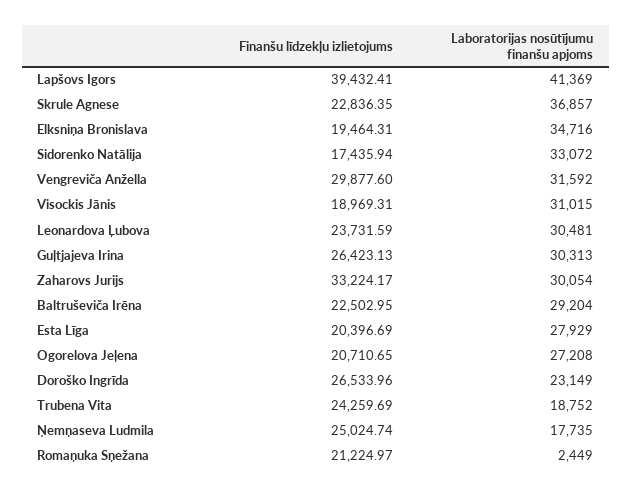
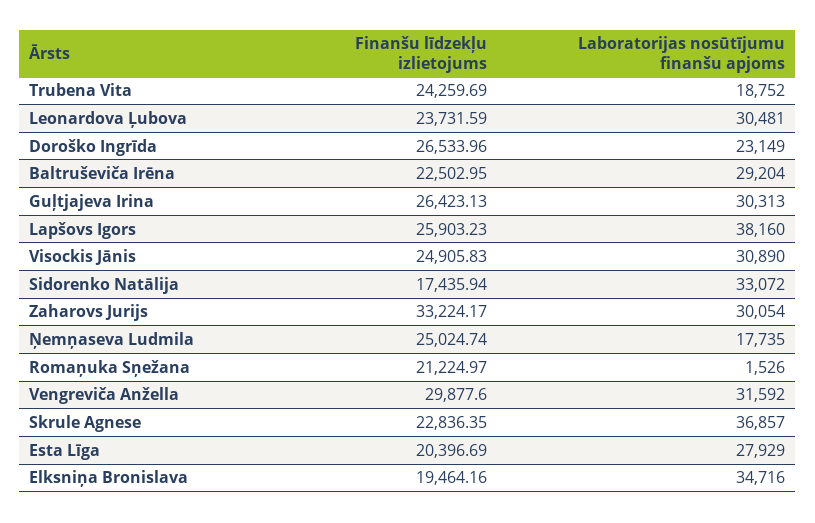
Finanšu līdzekļu izlietojums, Lapšovs Igors: 39432.41 -> 25903.23
Laboratorijas nosūtījumu finanšu apjoms, Lapšovs Igors: 41369 -> 38160
Finanšu līdzekļu izlietojums, Elksniņa Bronislava: 19464.31 -> 19464.16
Finanšu līdzekļu izlietojums, Visockis Jānis: 18969.31 -> 24905.83
Laboratorijas nosūtījumu finanšu apjoms, Visockis Jānis: 31015 -> 30890
Finanšu līdzekļu izlietojums, Ogorelova Jeļena: 20710.65 -> none
Laboratorijas nosūtījumu finanšu apjoms, Ogorelova Jeļena: 27208 -> none
Laboratorijas nosūtījumu finanšu apjoms, Romaņuka Sņežana: 2449 -> 1526

